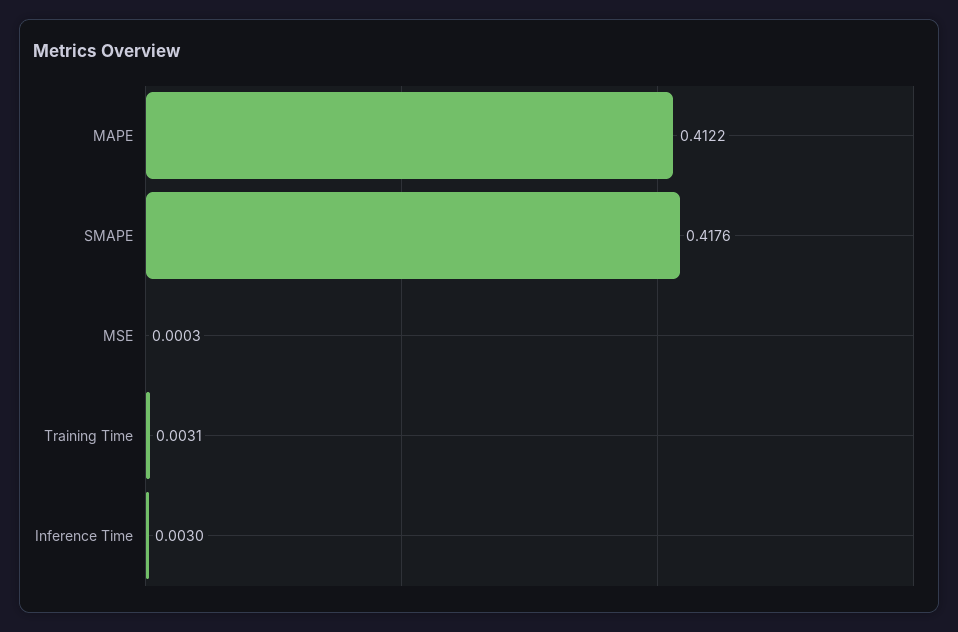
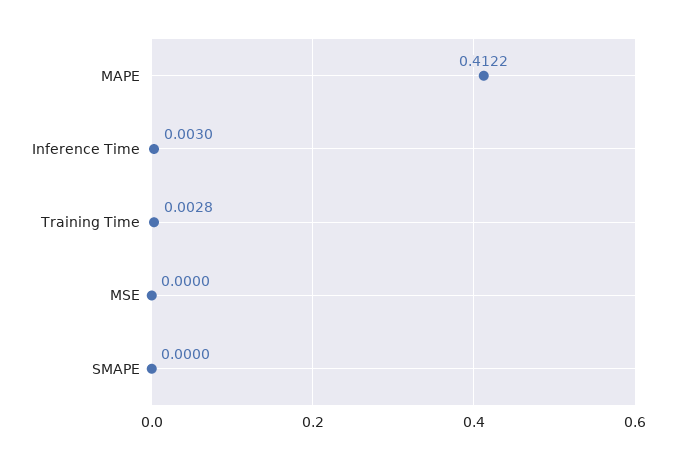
SMAPE: 0.4176 -> 0
MSE: 0.0003 -> 0
Training Time: 0.0031 -> 0.0028

